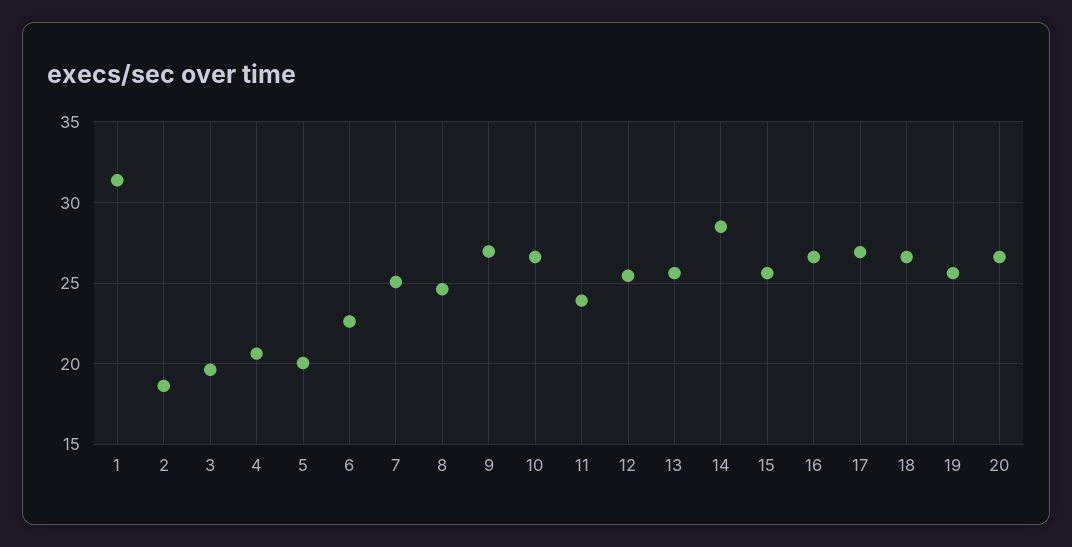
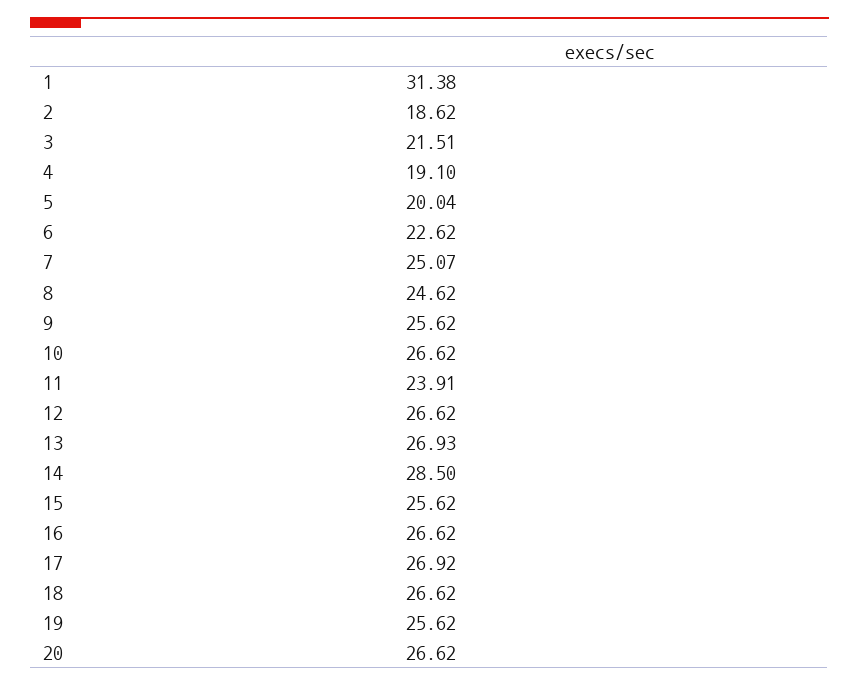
3: 19.5 -> 21.51
4: 20.5 -> 19.1
9: 27 -> 25.62
12: 25.5 -> 26.62
13: 25.5 -> 26.93

